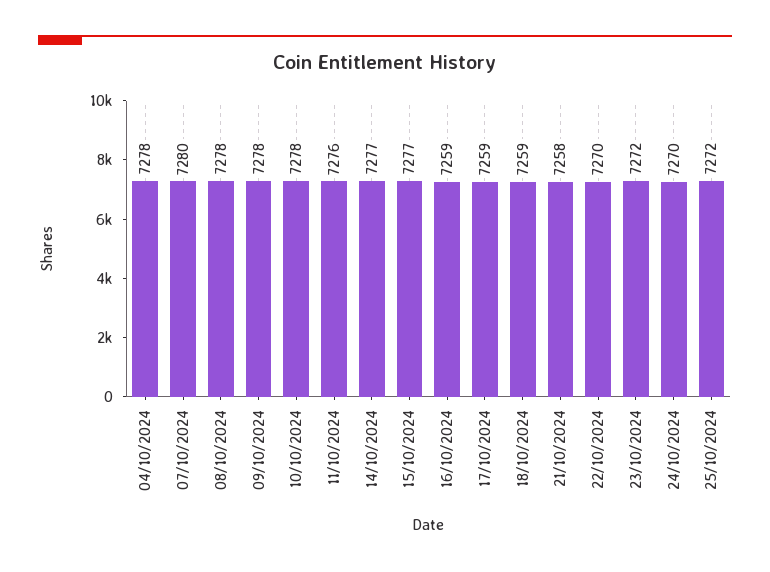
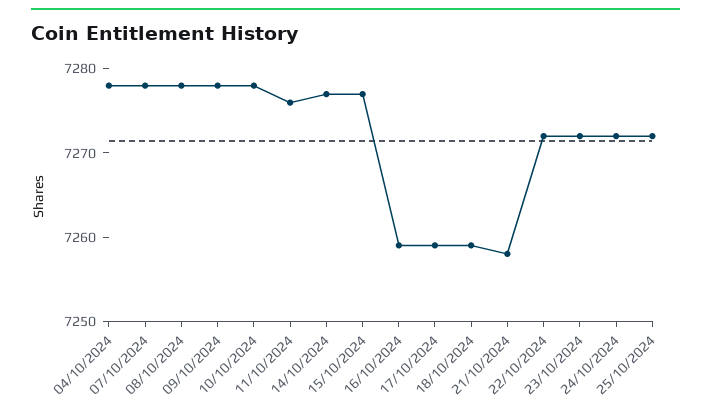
07/10/2024: 7280 -> 7278
22/10/2024: 7270 -> 7272
24/10/2024: 7270 -> 7272

